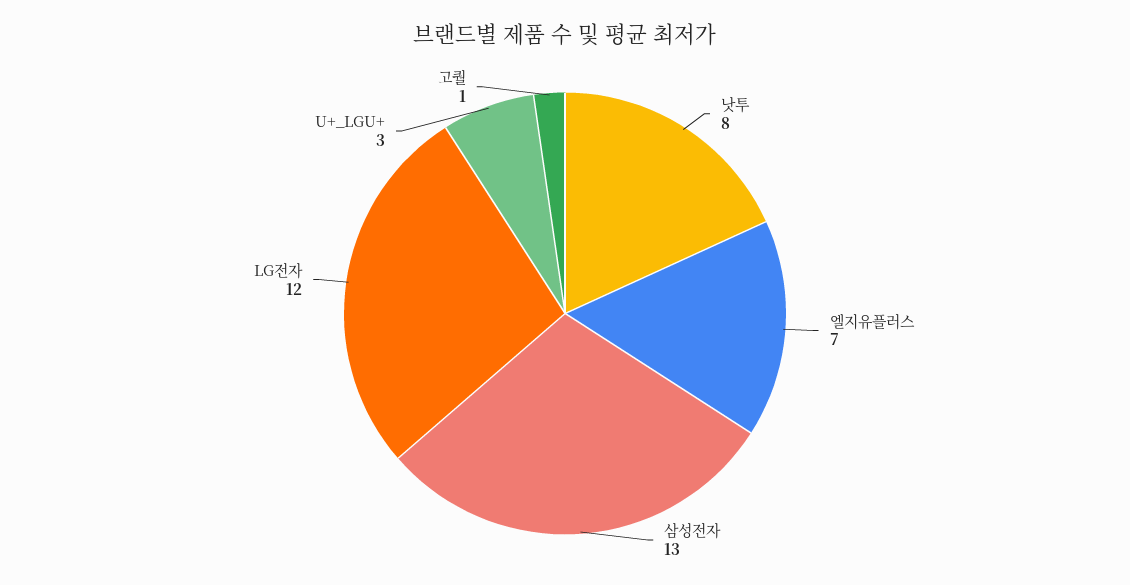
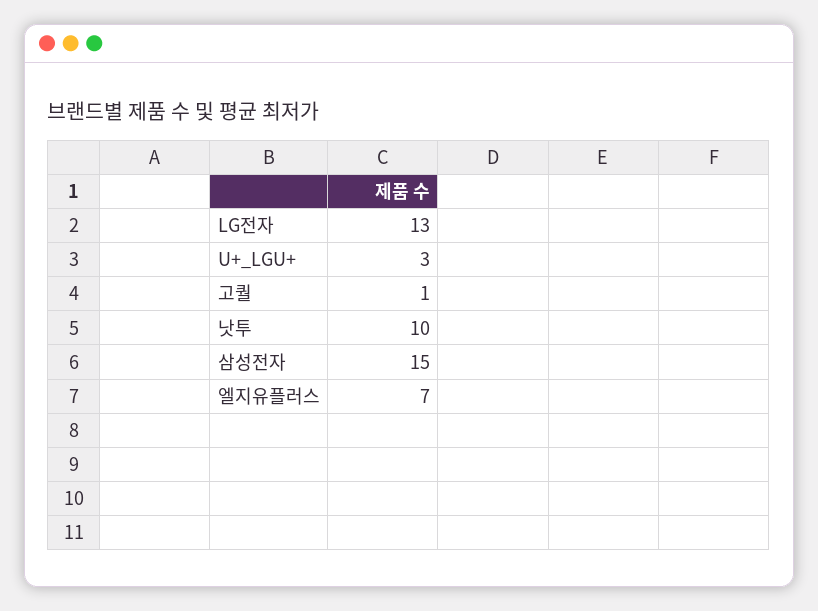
낫투: 8 -> 10
삼성전자: 13 -> 15
LG전자: 12 -> 13

